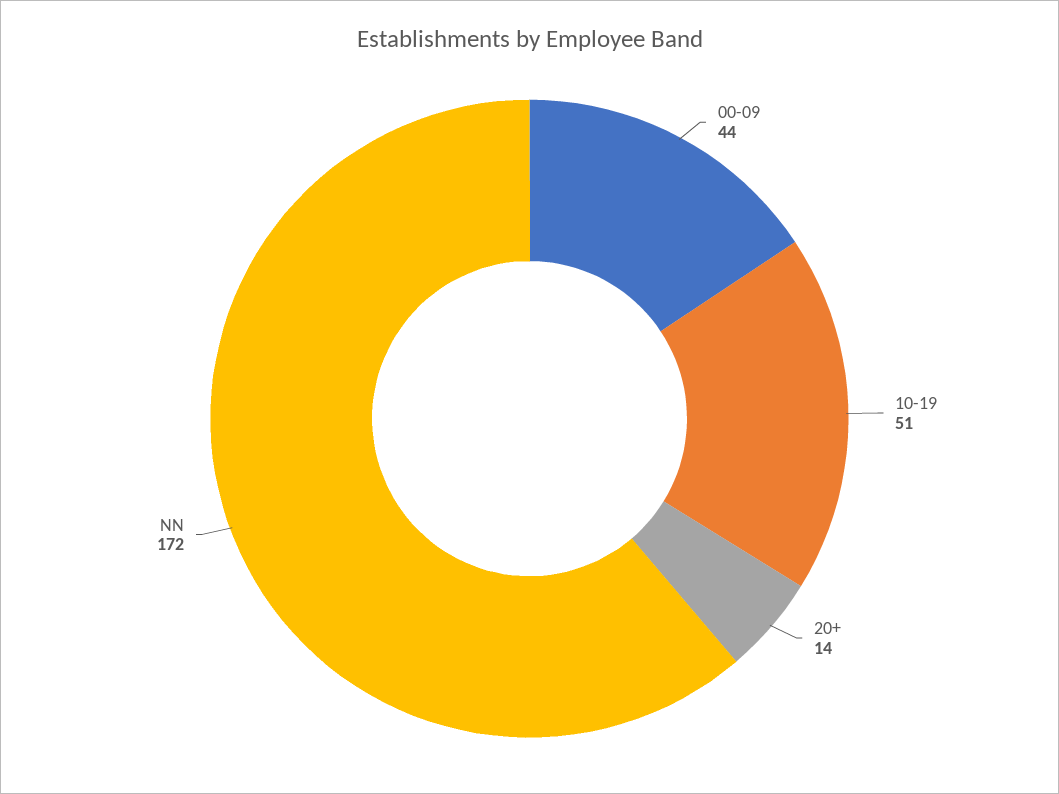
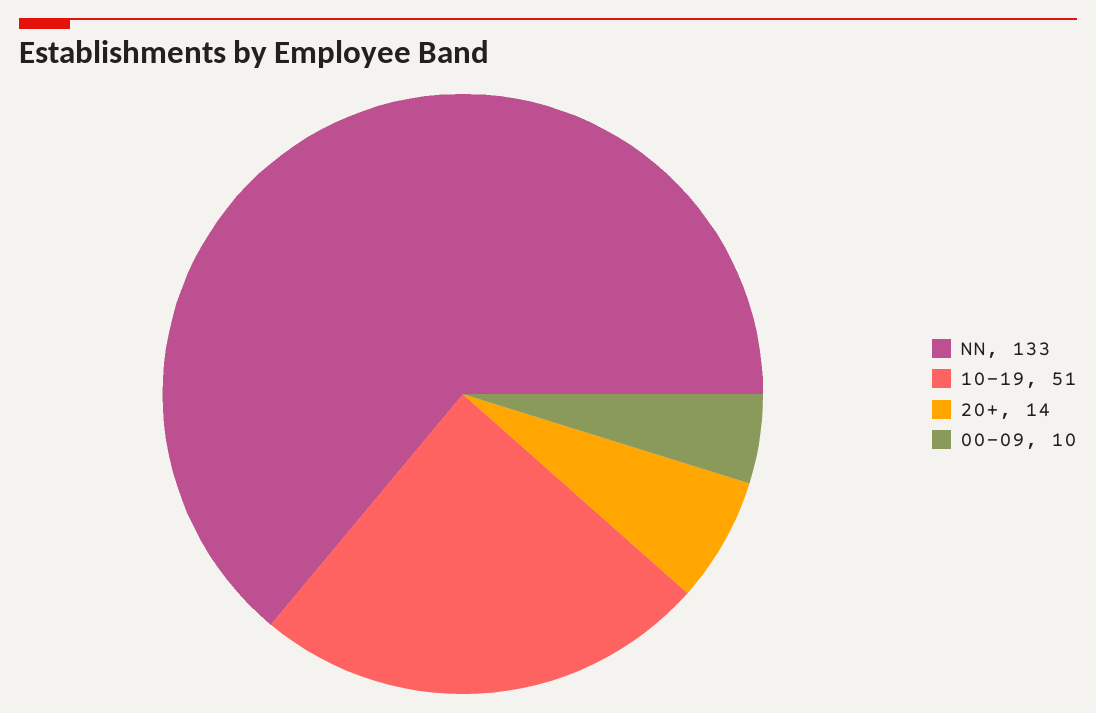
00-09: 44 -> 10
NN: 172 -> 133

